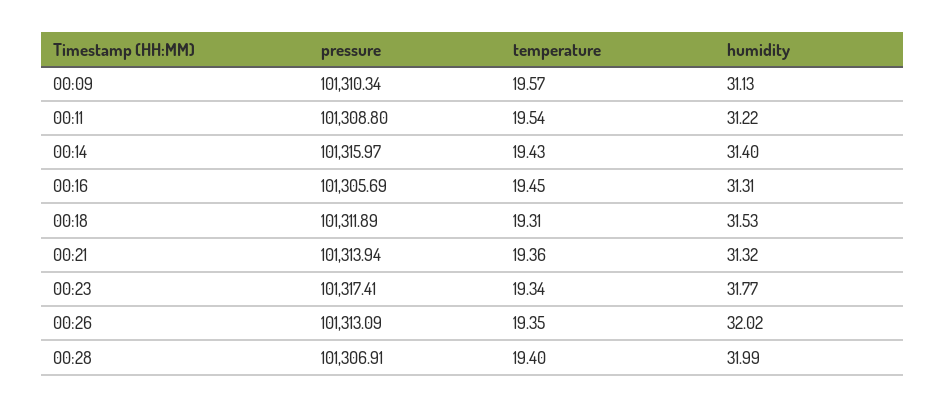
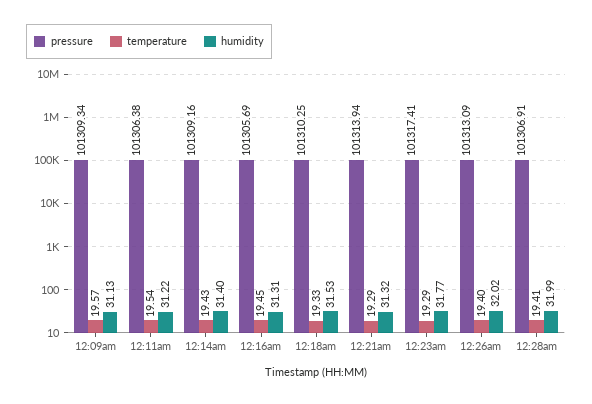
pressure, 00:09: 101310.34 -> 101309.34
pressure, 00:11: 101308.8 -> 101306.38
pressure, 00:14: 101315.97 -> 101309.16
pressure, 00:18: 101311.89 -> 101310.25
temperature, 00:18: 19.31 -> 19.33
temperature, 00:21: 19.36 -> 19.29
temperature, 00:23: 19.34 -> 19.29
temperature, 00:26: 19.35 -> 19.4
temperature, 00:28: 19.4 -> 19.41

